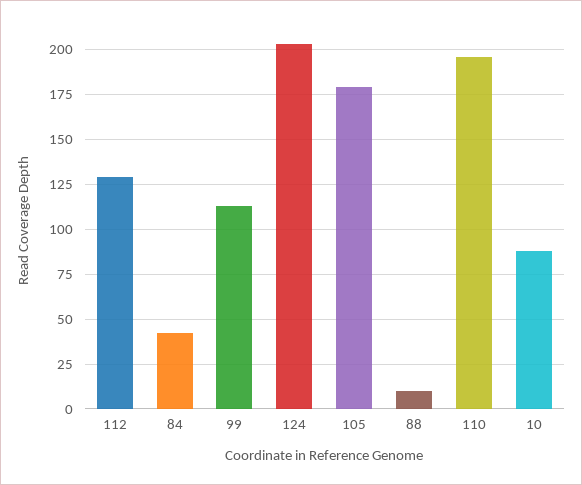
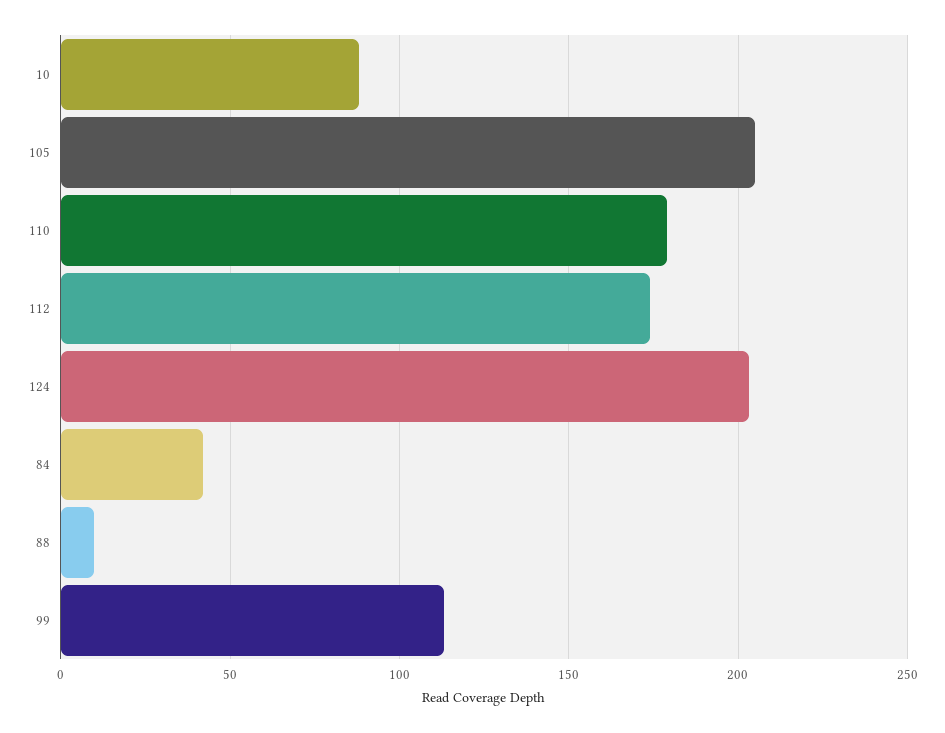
112: 130 -> 175
105: 180 -> 205
110: 195 -> 180

